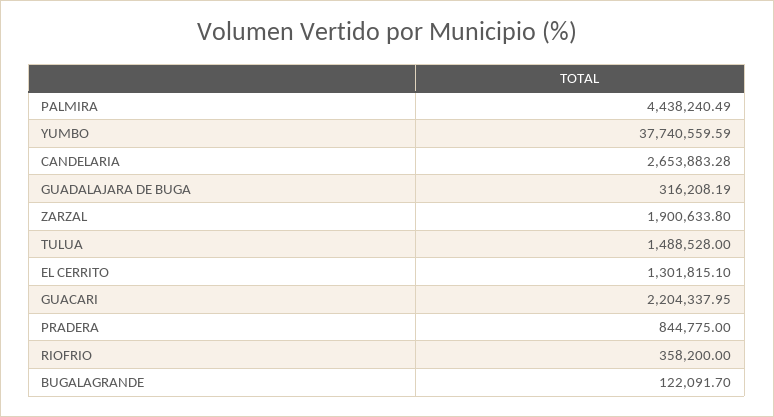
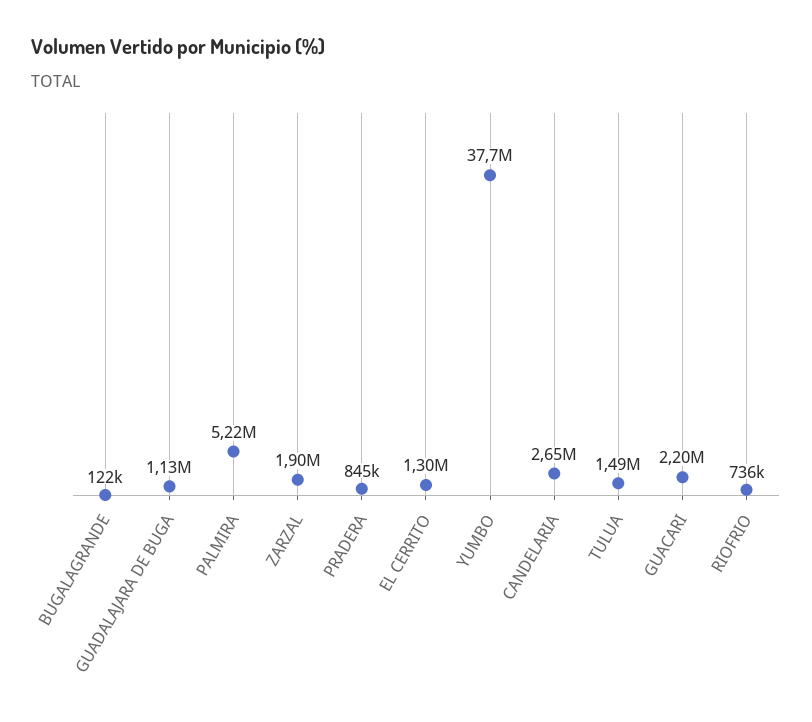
PALMIRA: 4438240.49 -> 5220000
GUADALAJARA DE BUGA: 316208.19 -> 1130000
RIOFRIO: 358200 -> 736000

